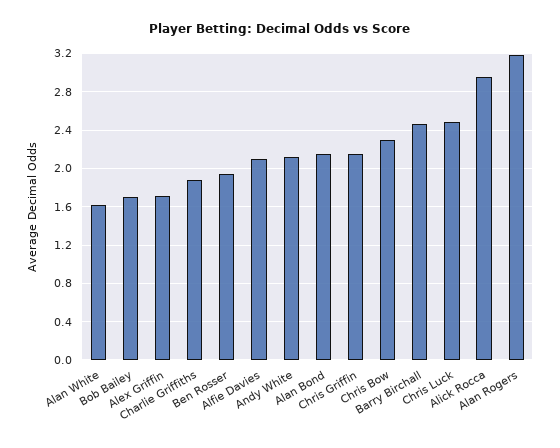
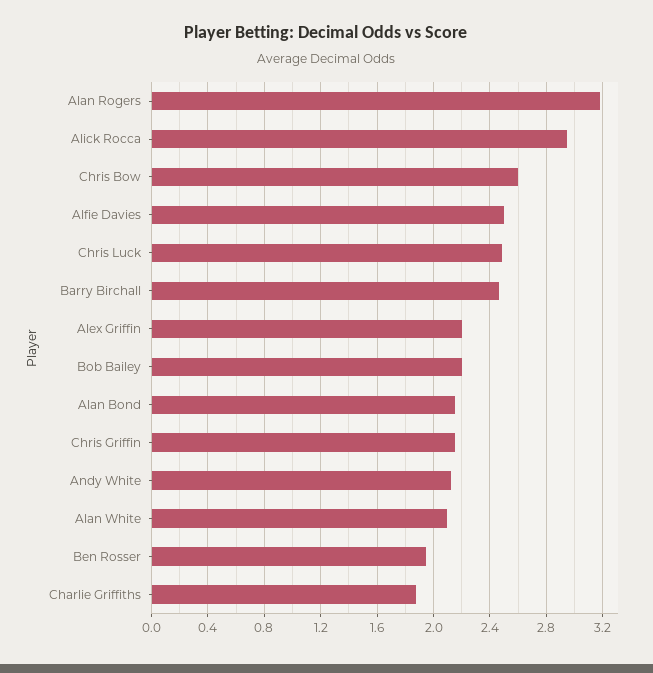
Alan White: 1.6 -> 2.1
Bob Bailey: 1.7 -> 2.2
Alex Griffin: 1.7 -> 2.2
Alfie Davies: 2.1 -> 2.5
Chris Bow: 2.3 -> 2.6

